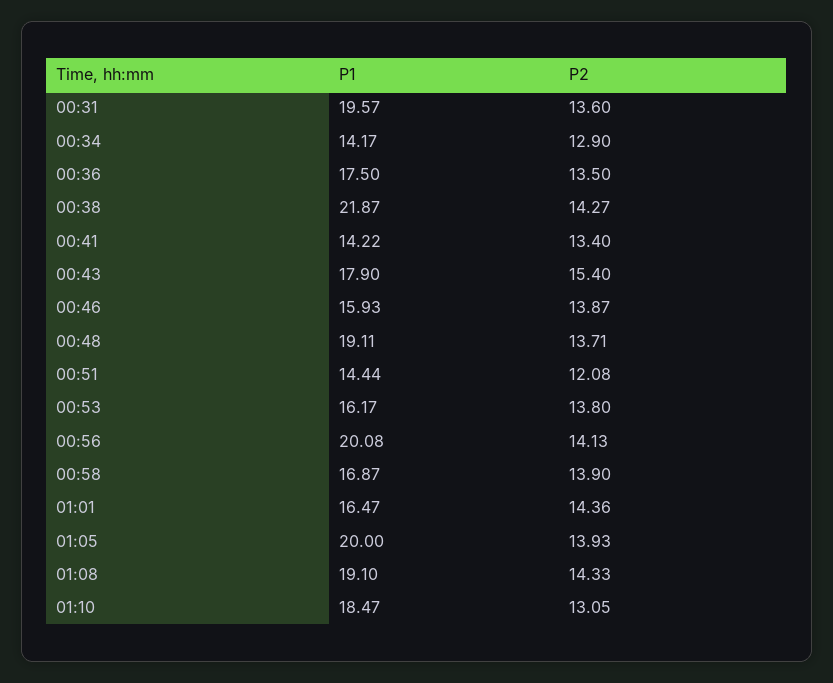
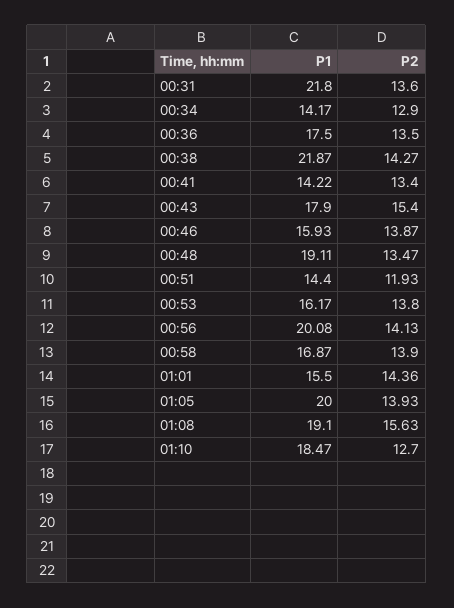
P1, 00:31: 19.57 -> 21.8
P2, 00:48: 13.71 -> 13.47
P1, 00:51: 14.44 -> 14.4
P2, 00:51: 12.08 -> 11.93
P1, 01:01: 16.47 -> 15.5
P2, 01:08: 14.33 -> 15.63
P2, 01:10: 13.05 -> 12.7

